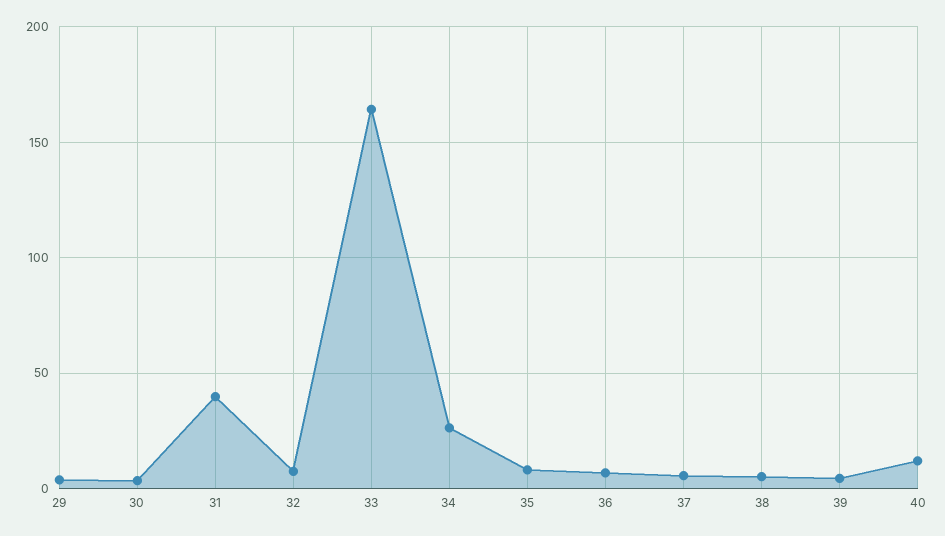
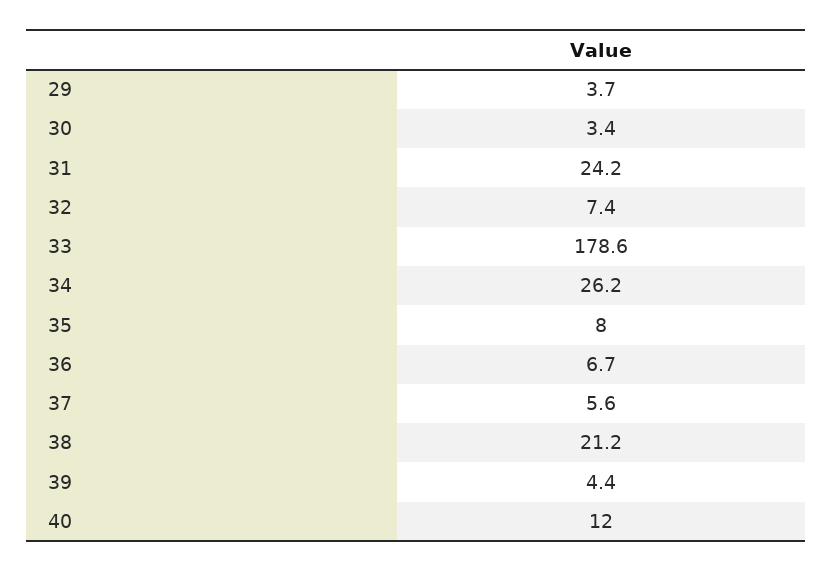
31: 40 -> 24.2
33: 165 -> 178.6
38: 5 -> 21.2

